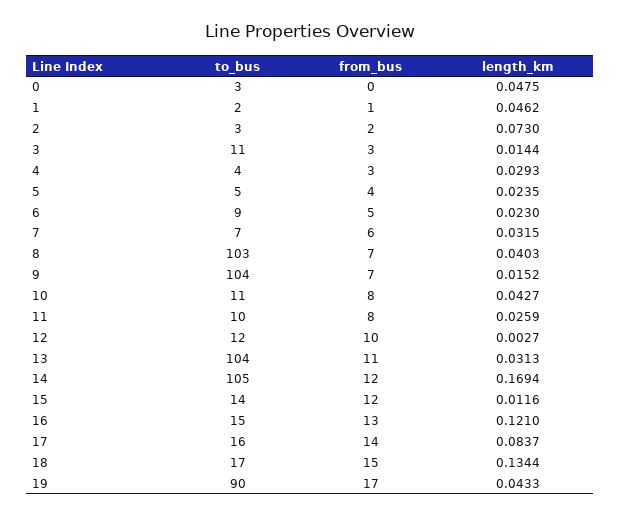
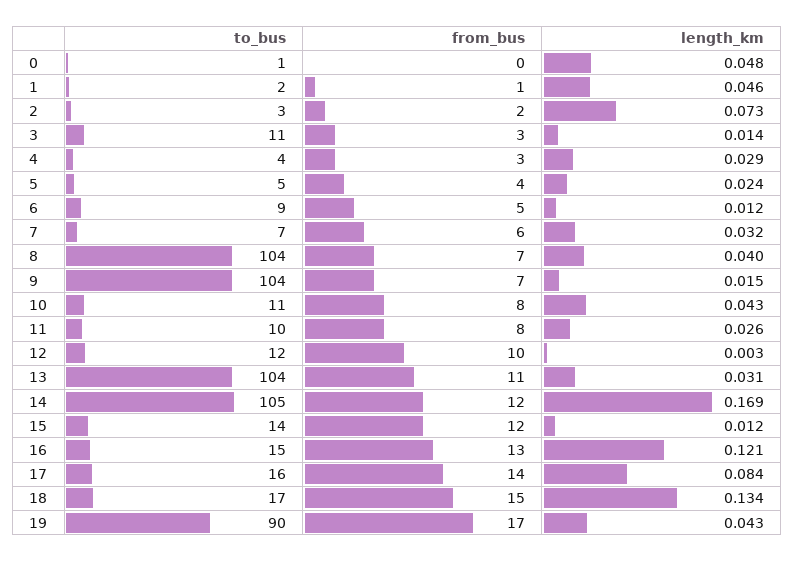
to_bus, 0: 3 -> 1
length_km, 6: 0.023 -> 0.012
to_bus, 8: 103 -> 104

